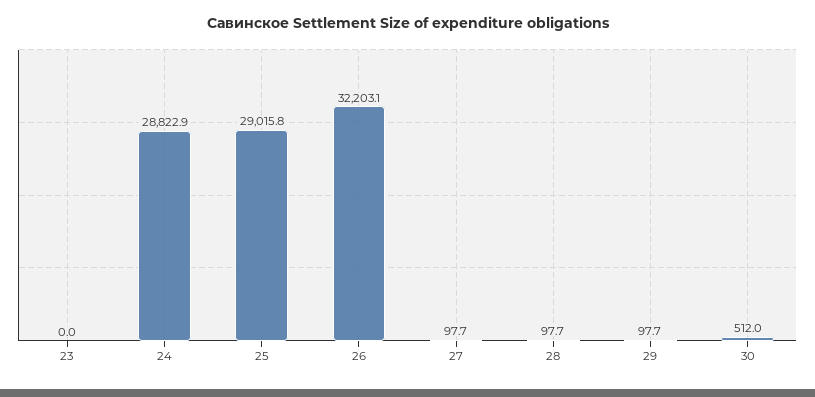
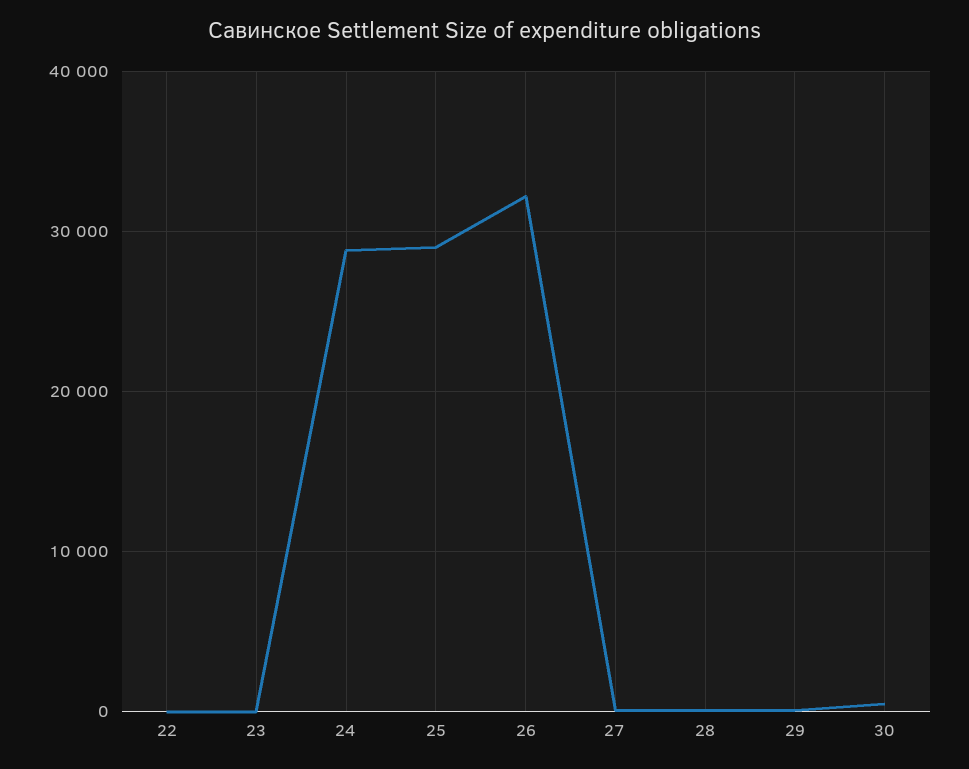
22: none -> 0

